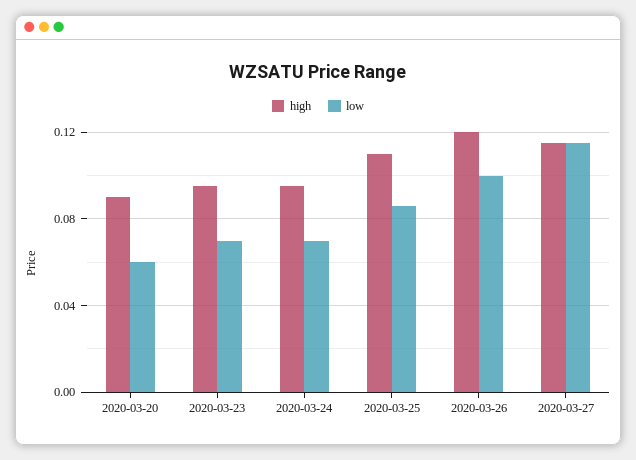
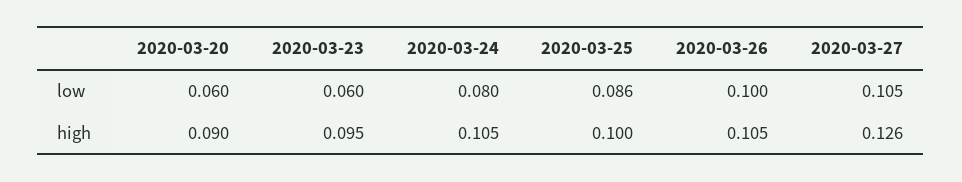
low, 2020-03-23: 0.07 -> 0.06
high, 2020-03-24: 0.095 -> 0.105
low, 2020-03-24: 0.07 -> 0.08
high, 2020-03-25: 0.11 -> 0.1
high, 2020-03-26: 0.12 -> 0.105
high, 2020-03-27: 0.115 -> 0.126
low, 2020-03-27: 0.115 -> 0.105

